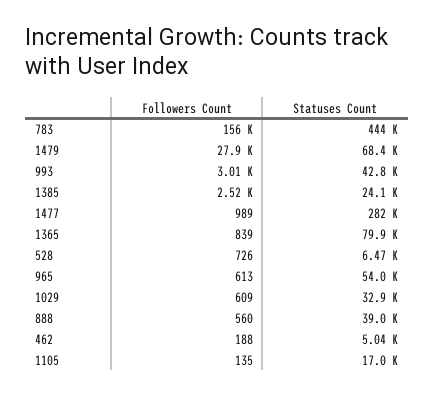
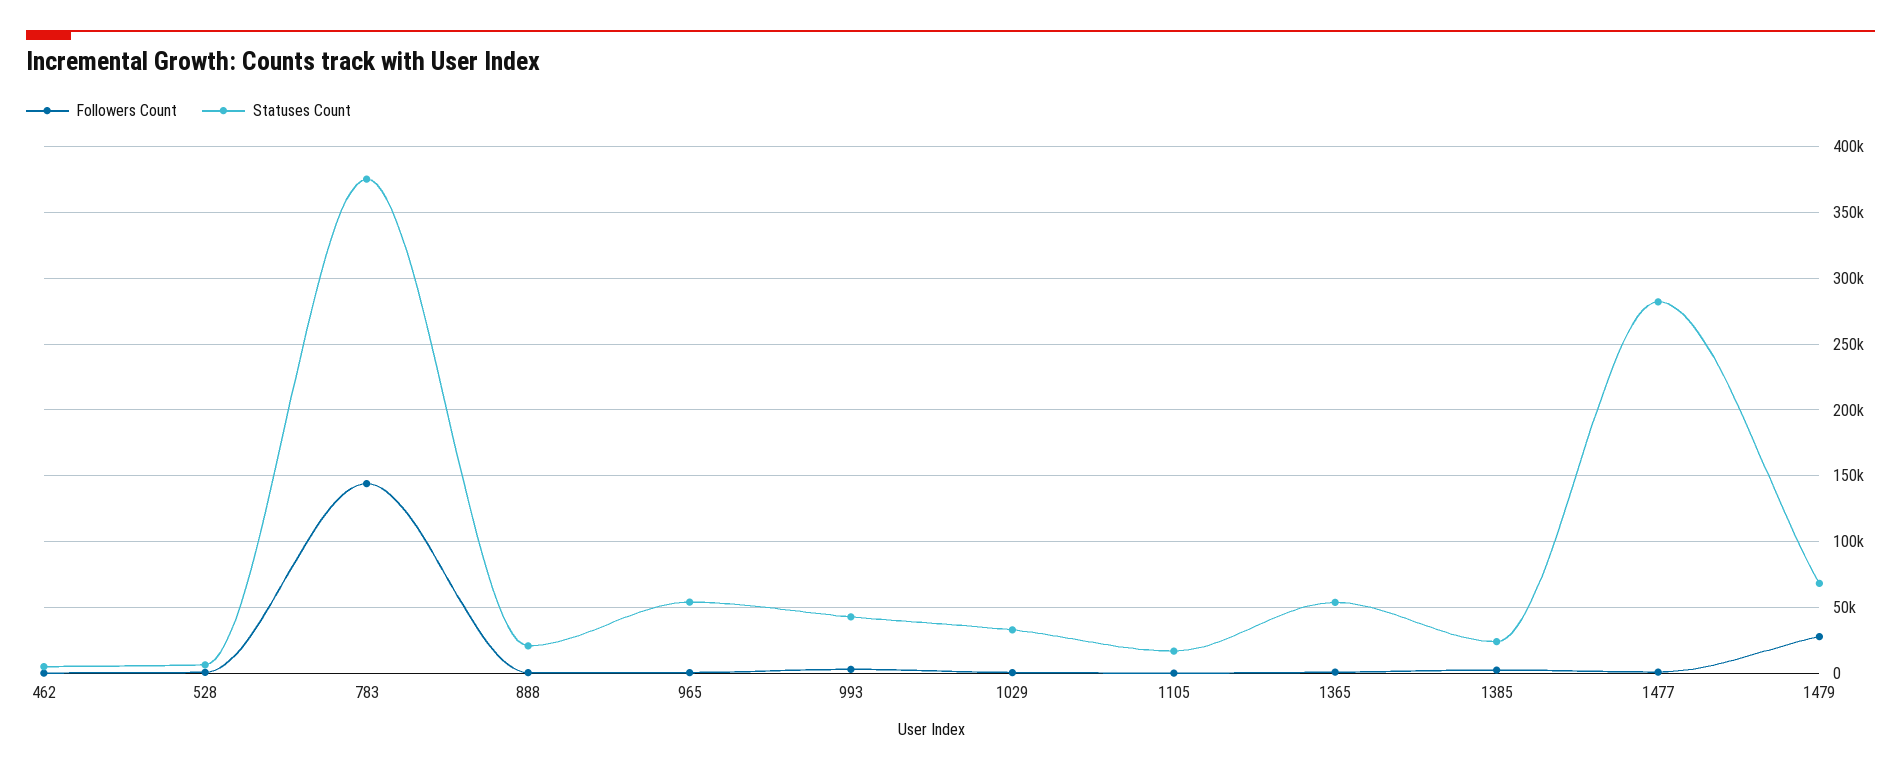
Followers Count, 783: 156000 -> 145000
Statuses Count, 783: 444000 -> 375000
Statuses Count, 1365: 79900 -> 55000
Statuses Count, 888: 39000 -> 20000

